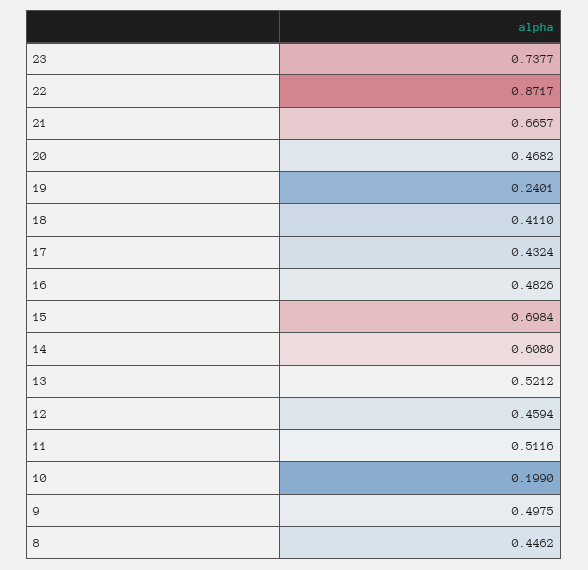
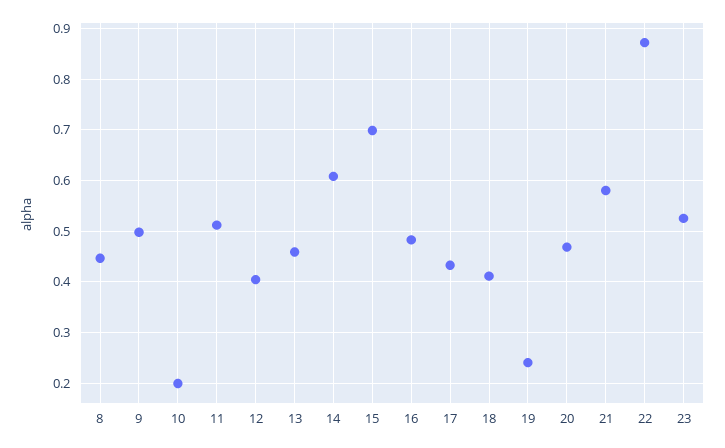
23: 0.7377 -> 0.52
21: 0.6657 -> 0.58
13: 0.5212 -> 0.46
12: 0.4594 -> 0.4

